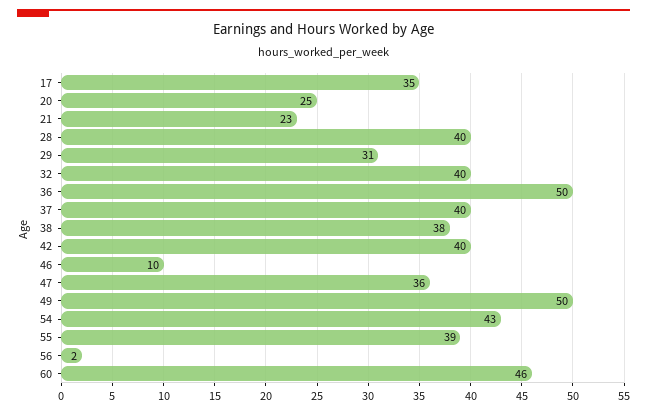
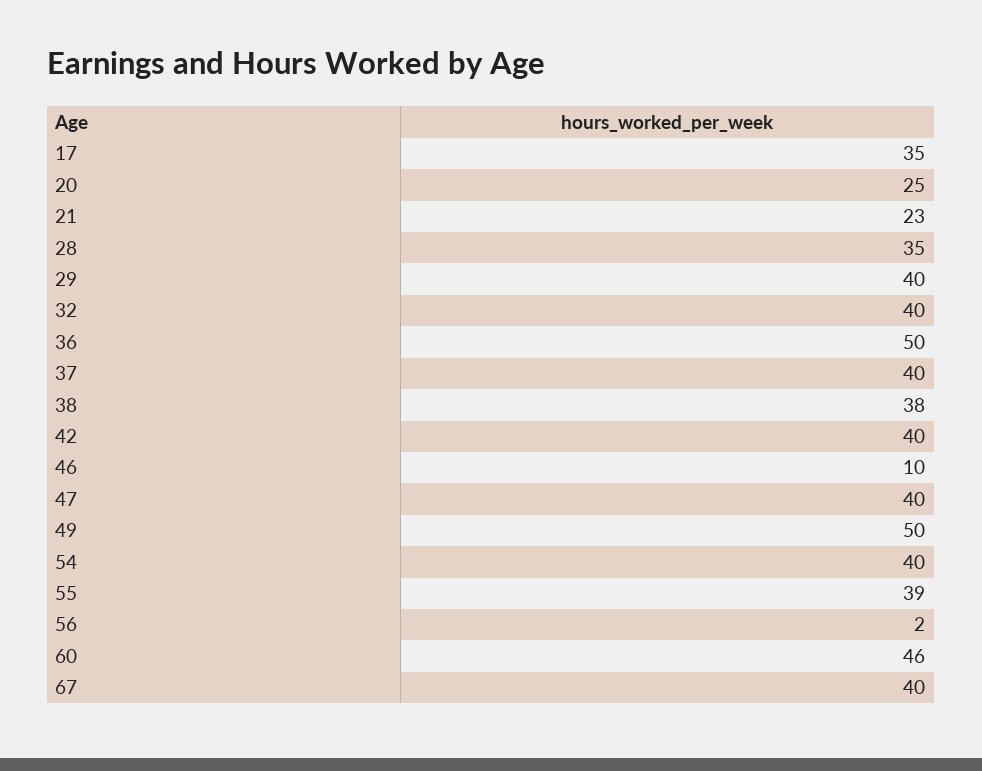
28: 40 -> 35
29: 31 -> 40
47: 36 -> 40
54: 43 -> 40
67: none -> 40

